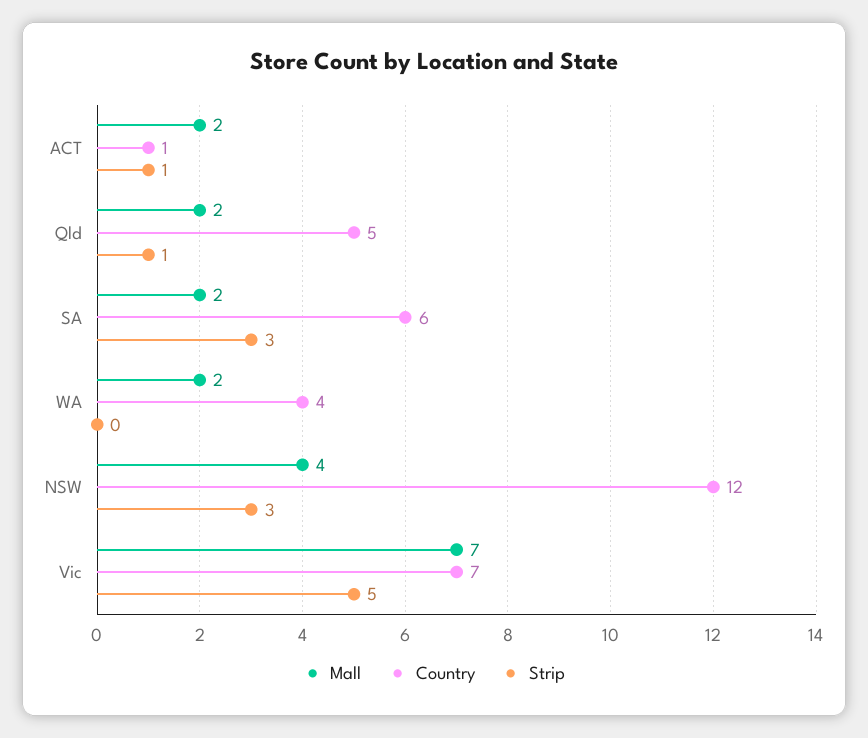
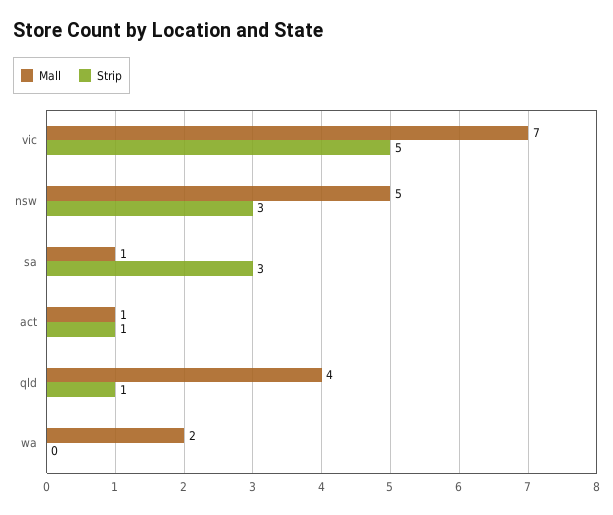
Mall, ACT: 2 -> 1
Country, ACT: 1 -> none
Mall, Qld: 2 -> 4
Country, Qld: 5 -> none
Mall, SA: 2 -> 1
Country, SA: 6 -> none
Country, WA: 4 -> none
Mall, NSW: 4 -> 5
Country, NSW: 12 -> none
Country, Vic: 7 -> none

